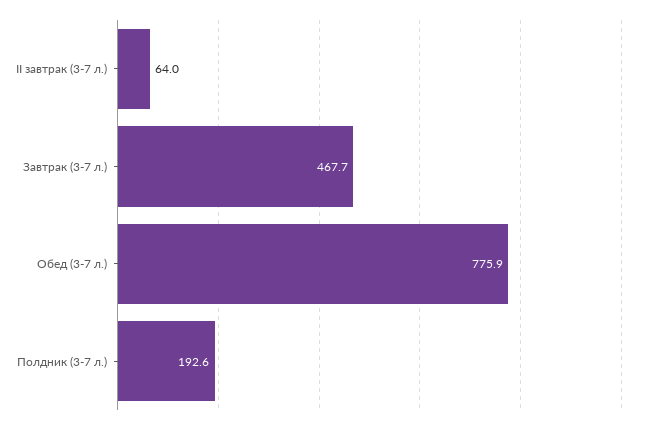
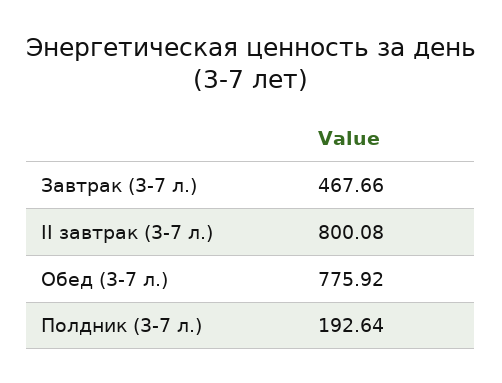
II завтрак (3-7 л.): 64 -> 800.08

